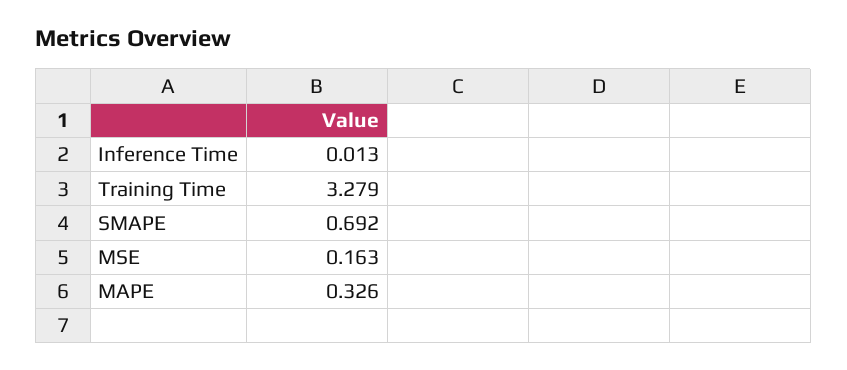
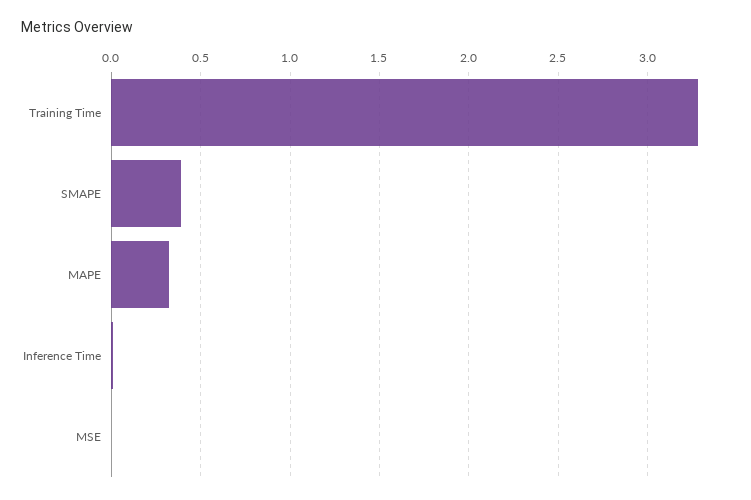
SMAPE: 0.692 -> 0.4
MSE: 0.163 -> 0

